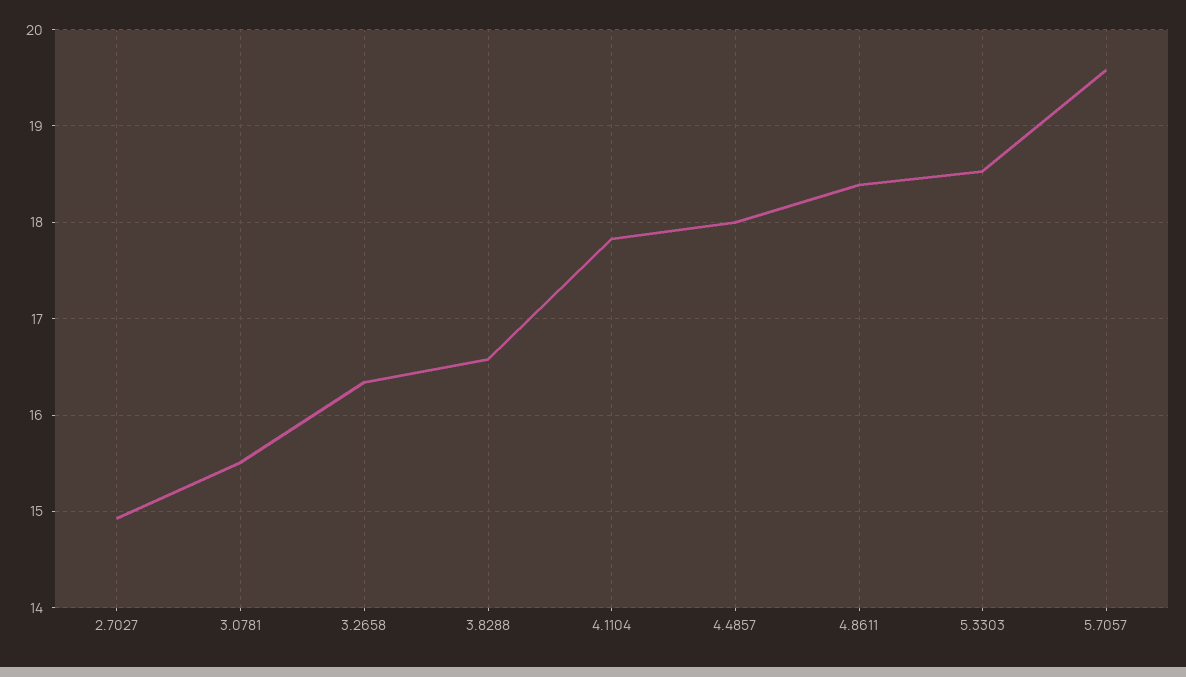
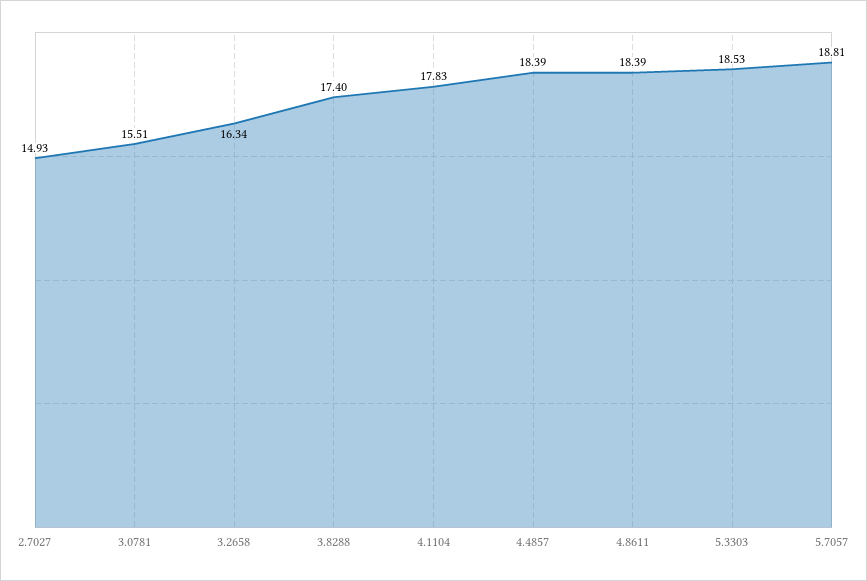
3.8288: 16.6 -> 17.4
4.4857: 18 -> 18.39
5.7057: 19.6 -> 18.81

